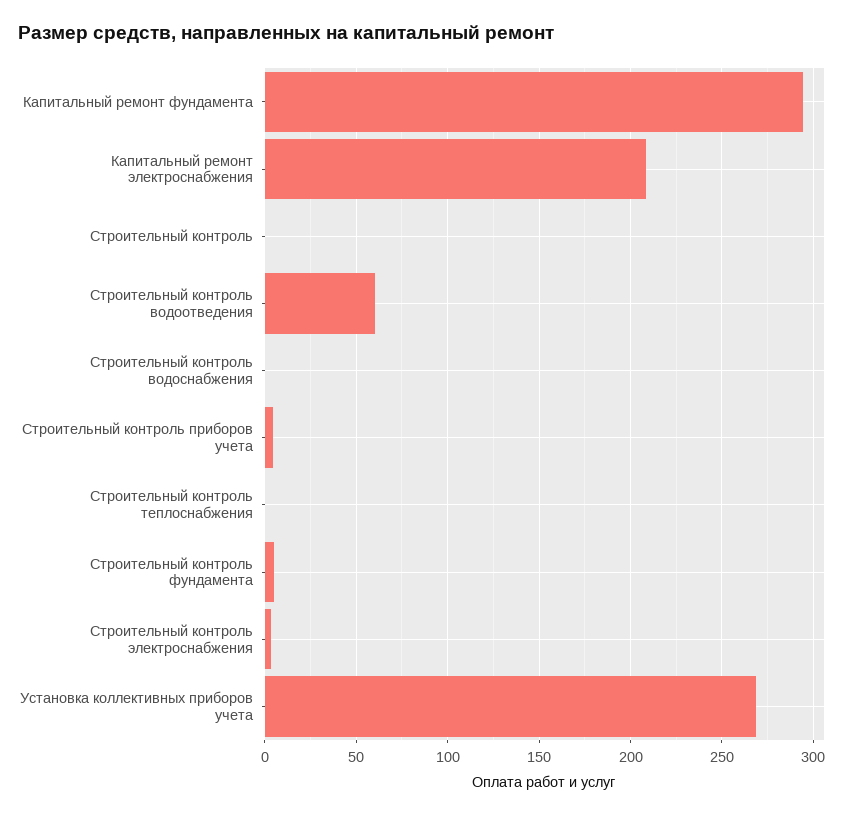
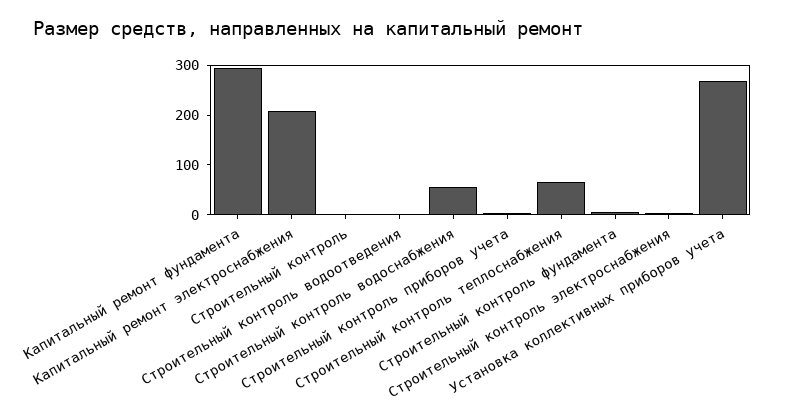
Строительный контроль водоотведения: 60 -> 0
Строительный контроль водоснабжения: 0 -> 60
Строительный контроль теплоснабжения: 0 -> 60

